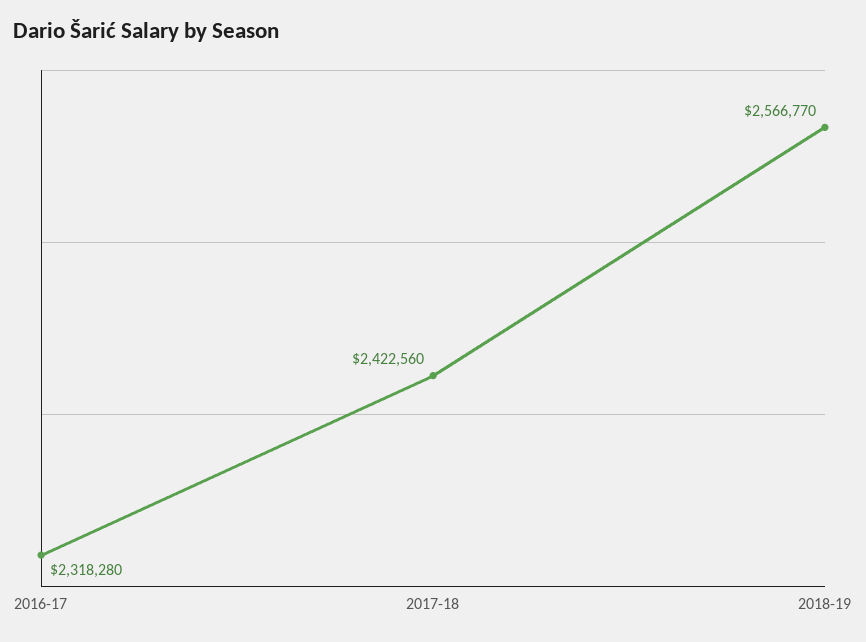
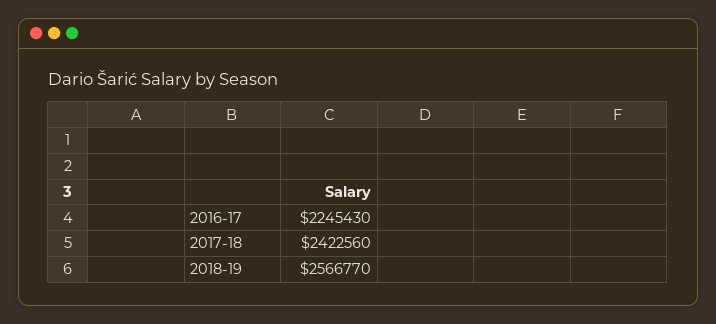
2016-17: 2318280 -> 2245430

